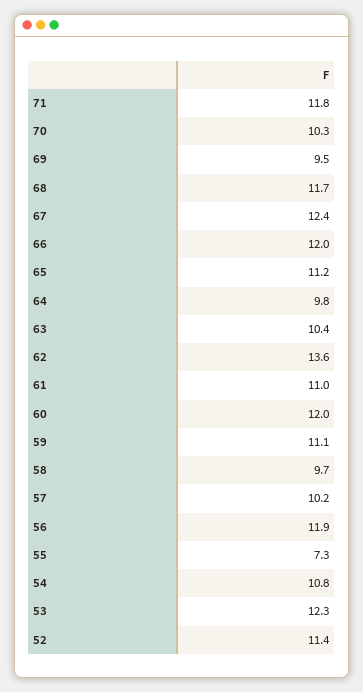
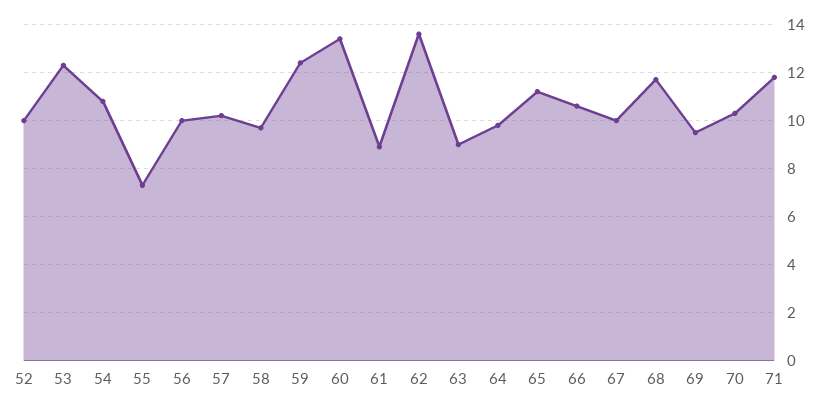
67: 12.4 -> 10
66: 12 -> 10.5
63: 10.4 -> 9
61: 11 -> 9
60: 12 -> 13.5
59: 11.1 -> 12.5
56: 11.9 -> 10
52: 11.4 -> 10

